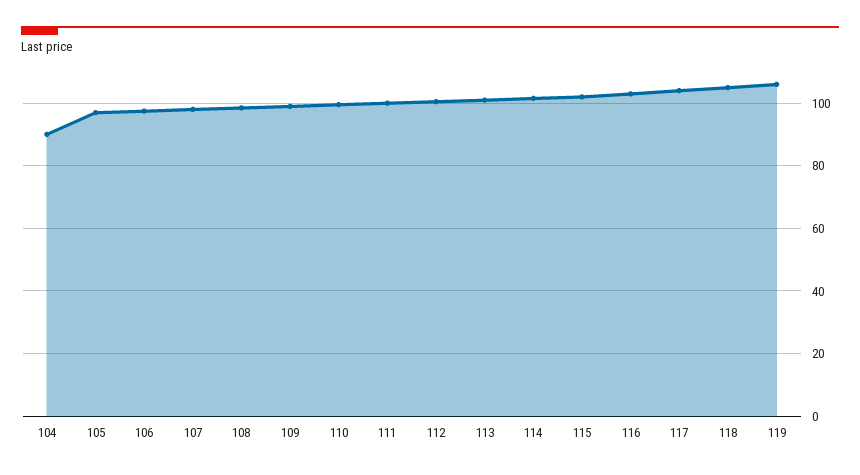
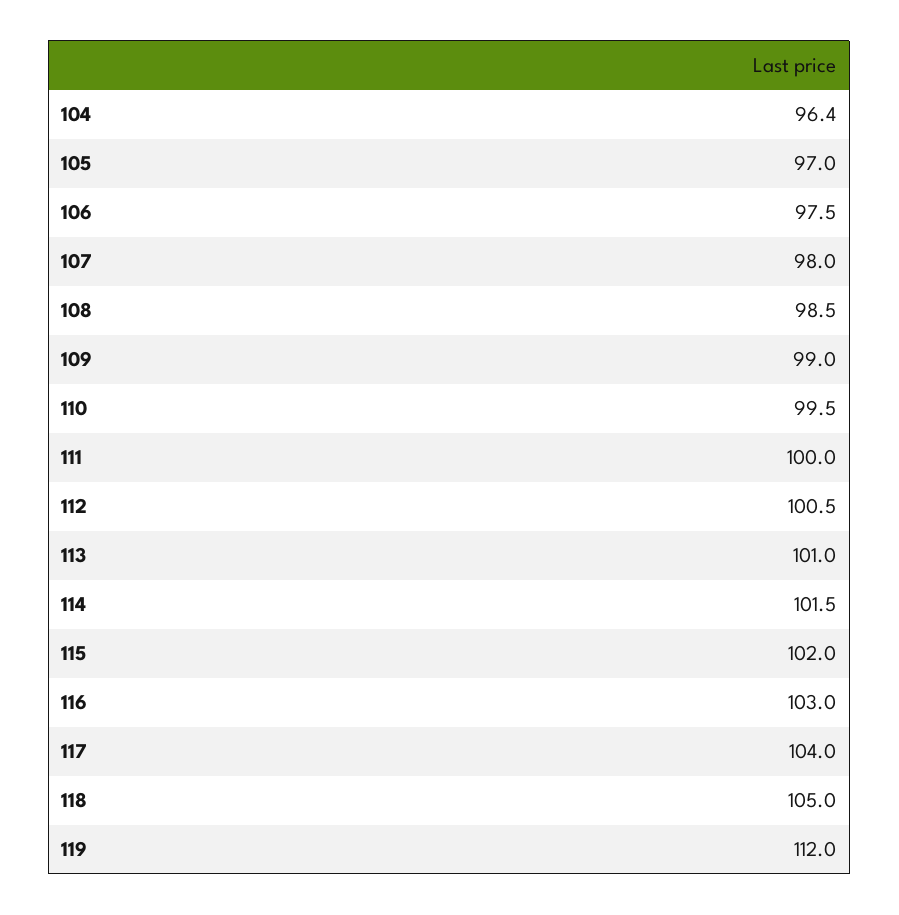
104: 90 -> 96.4
119: 106 -> 112

